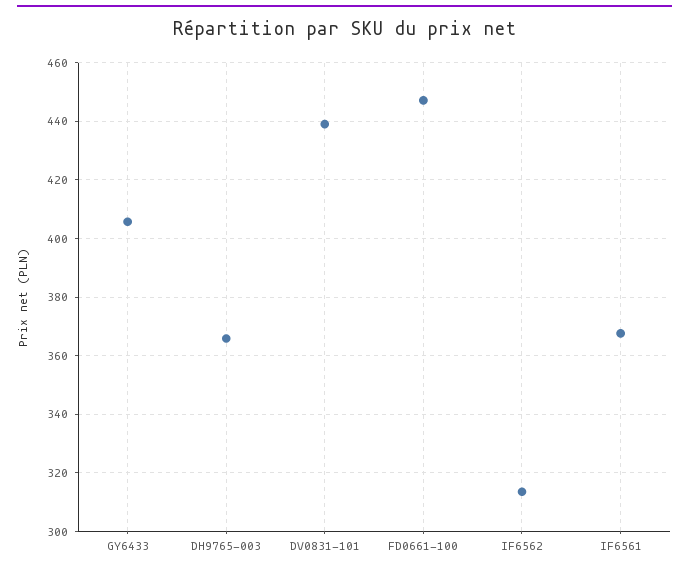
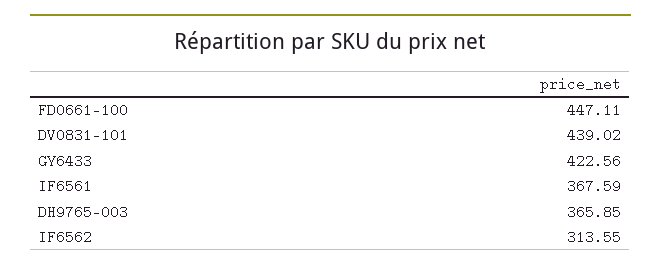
GY6433: 405 -> 422.56

